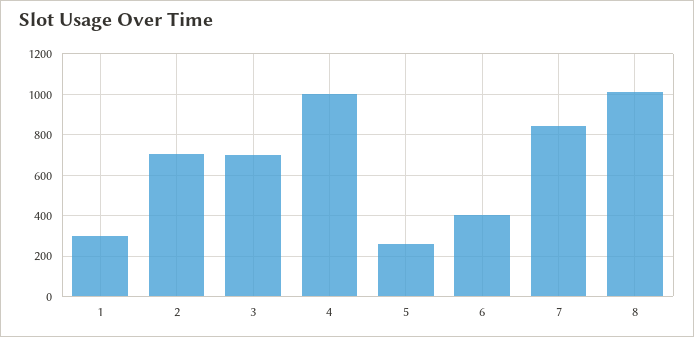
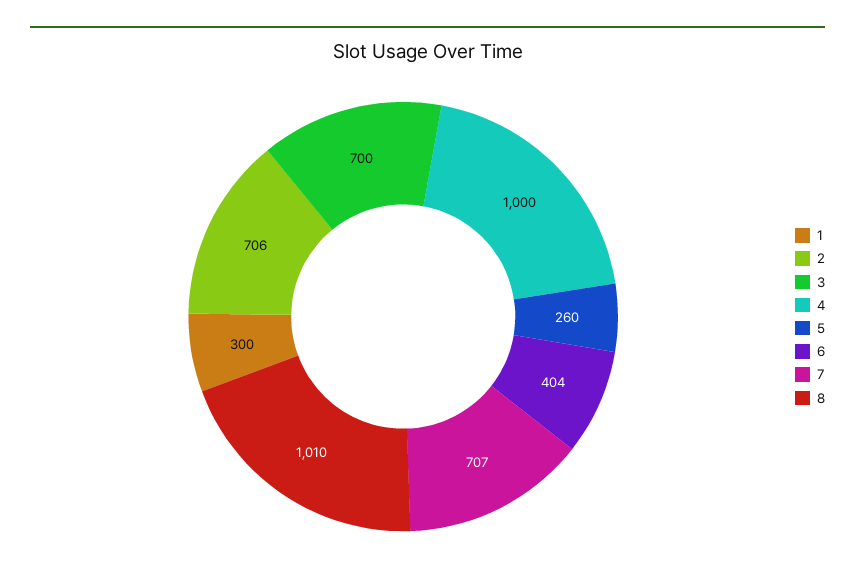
7: 850 -> 707

